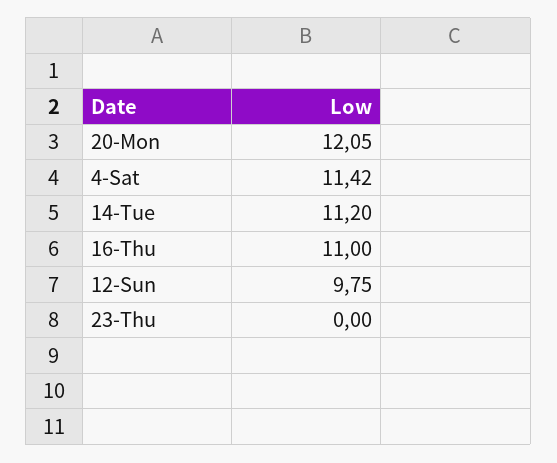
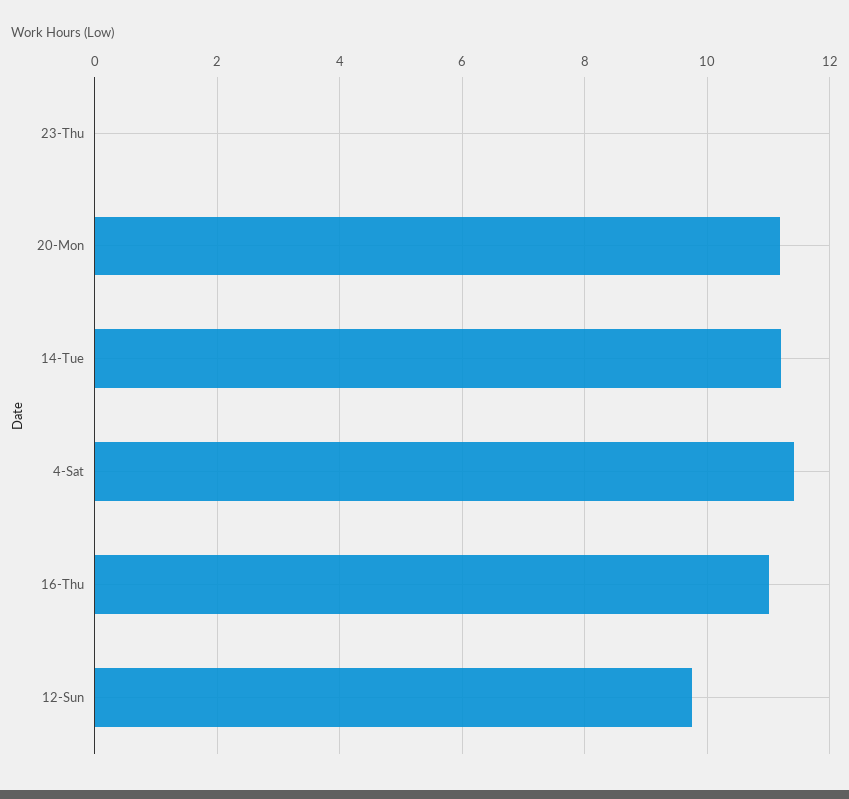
20-Mon: 12.05 -> 11.2

